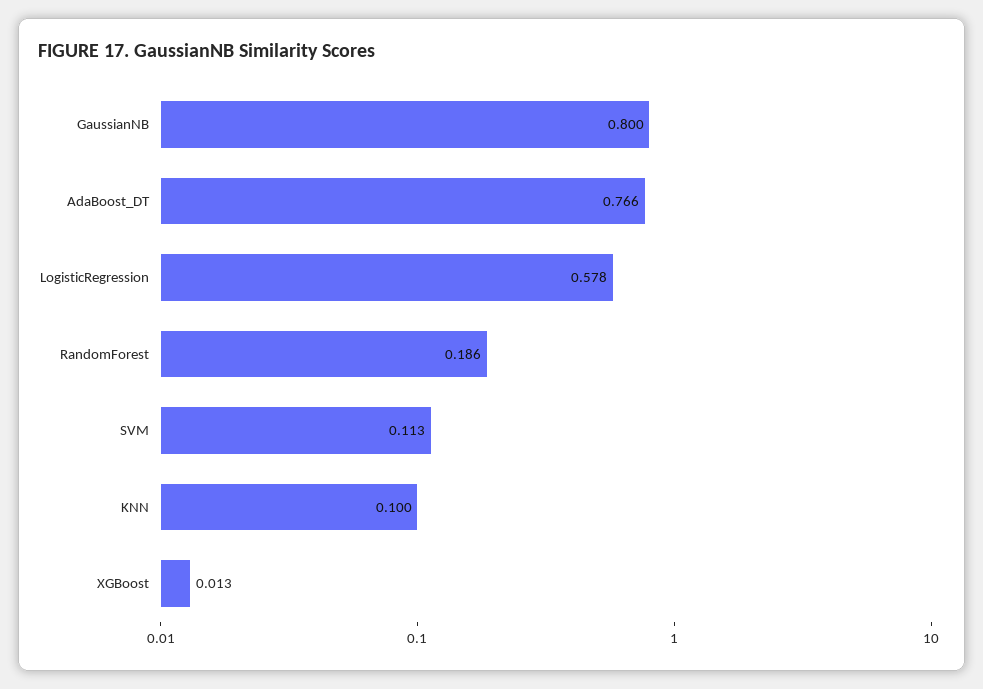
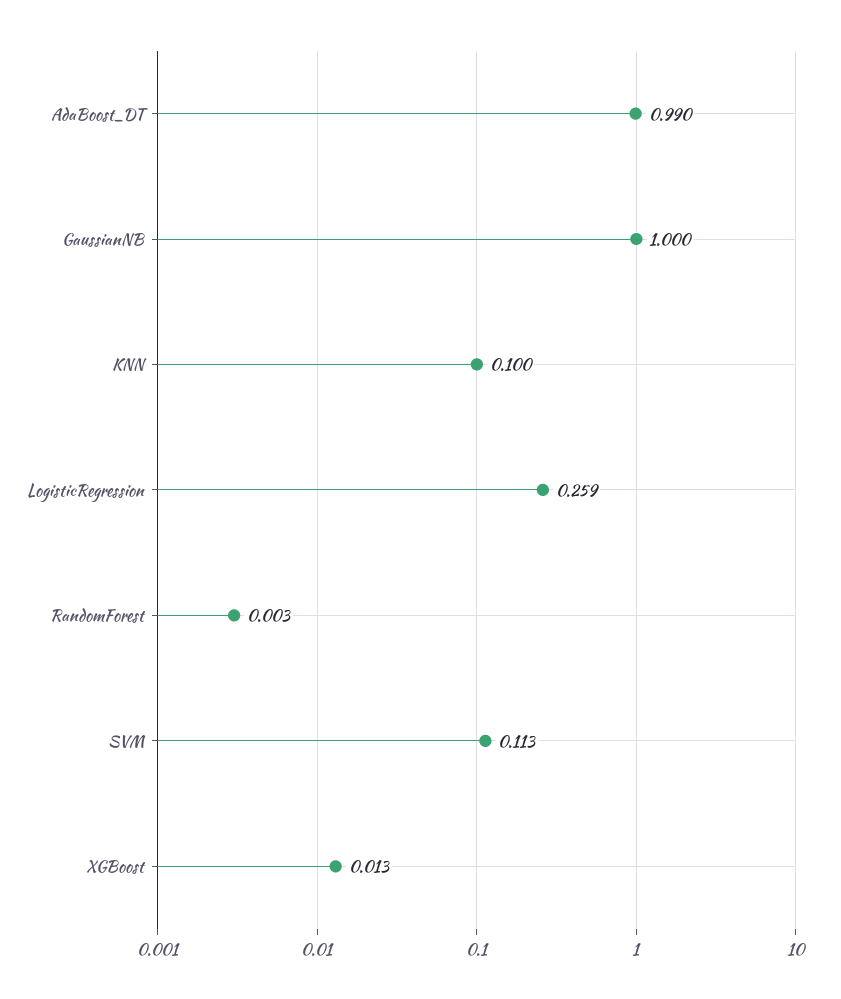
GaussianNB: 0.8 -> 1
AdaBoost_DT: 0.766 -> 0.99
LogisticRegression: 0.578 -> 0.259
RandomForest: 0.186 -> 0.003

